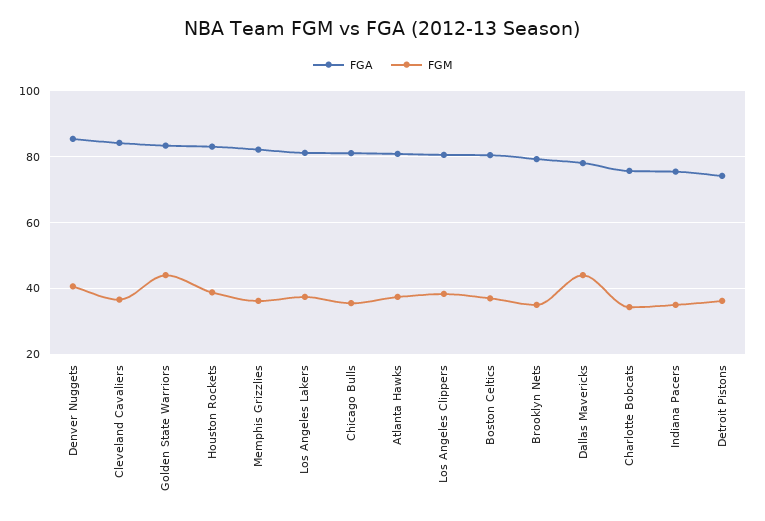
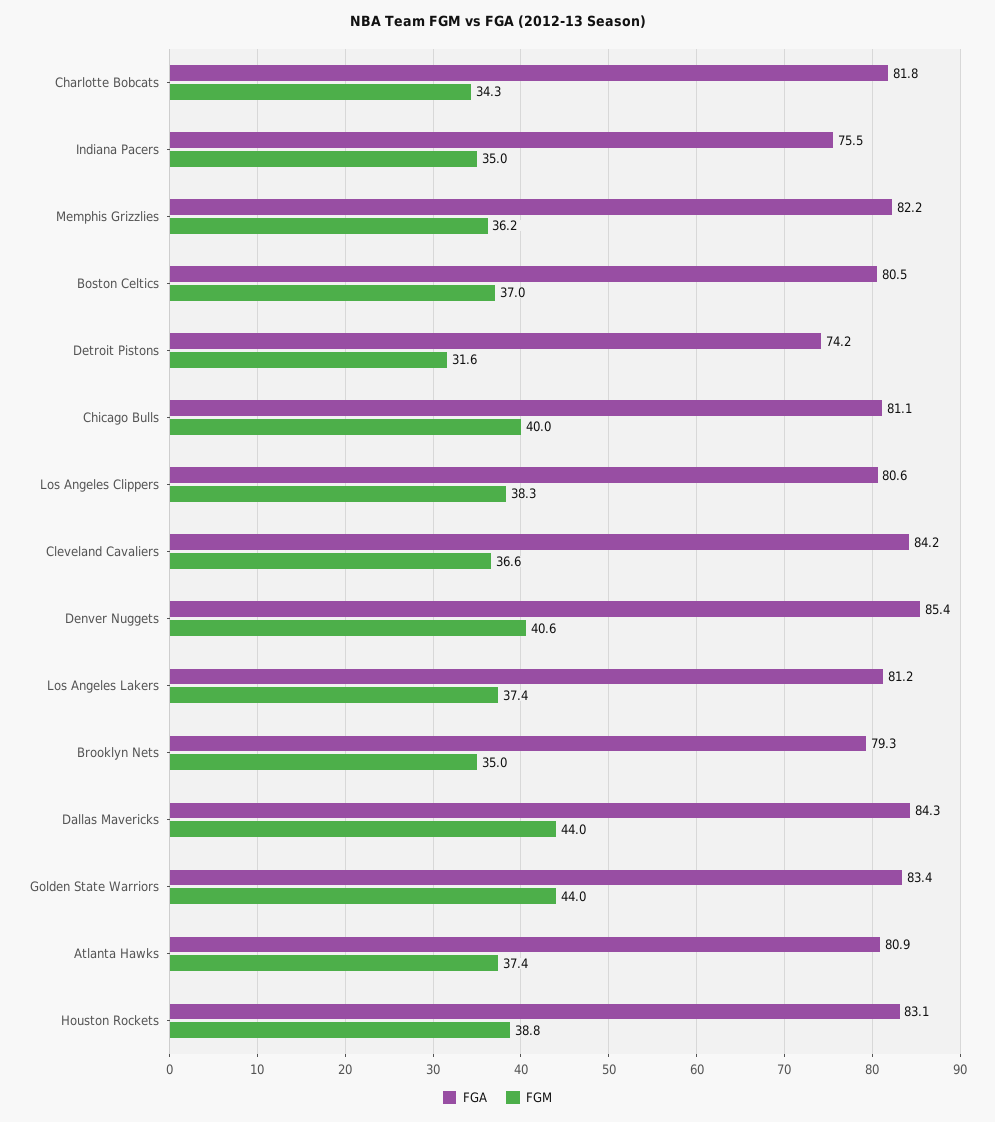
FGM, Chicago Bulls: 36 -> 40
FGA, Dallas Mavericks: 78 -> 84.3
FGA, Charlotte Bobcats: 76 -> 81.8
FGM, Detroit Pistons: 36 -> 31.6

